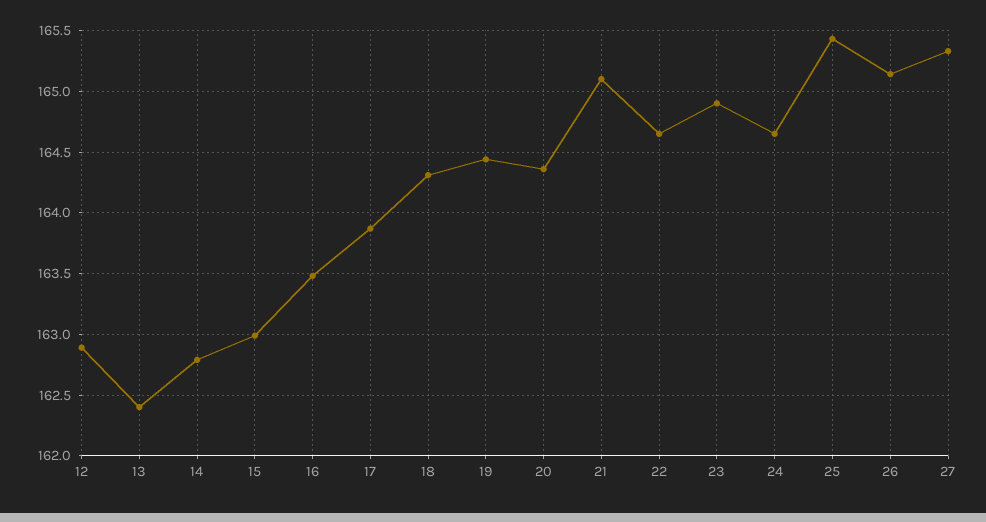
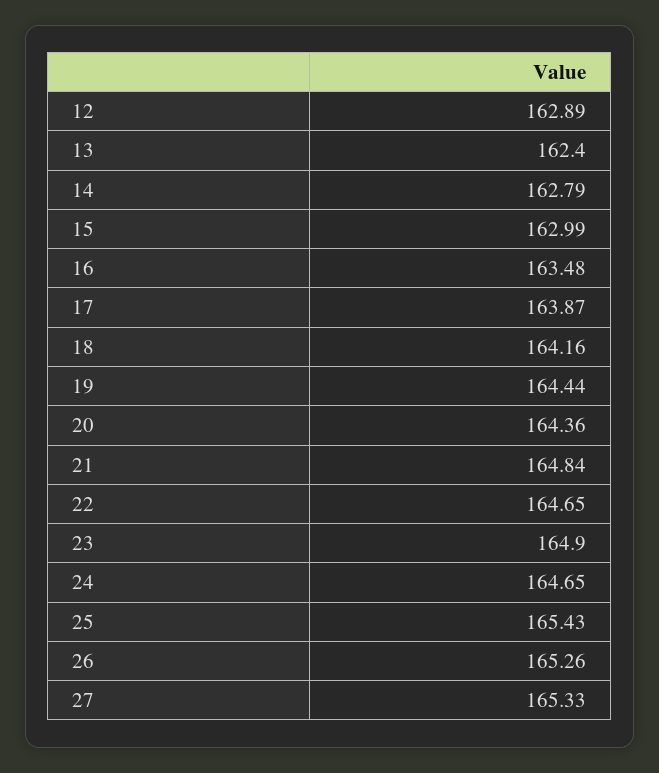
18: 164.3 -> 164.16
21: 165.1 -> 164.84
26: 165.15 -> 165.26

